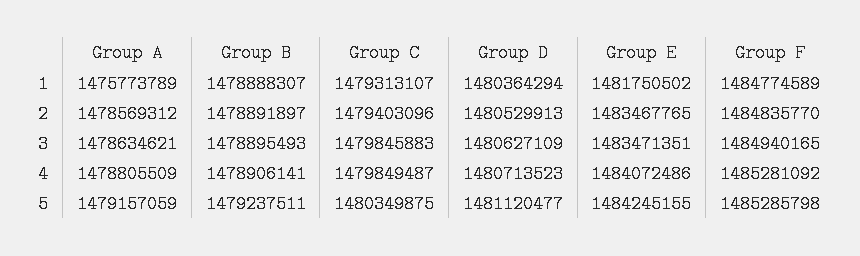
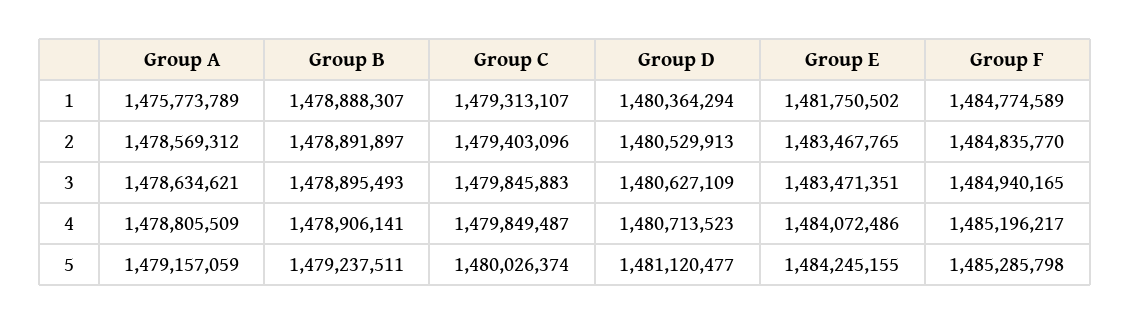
Group F, 4: 1485281092 -> 1485196217
Group C, 5: 1480349875 -> 1480026374

